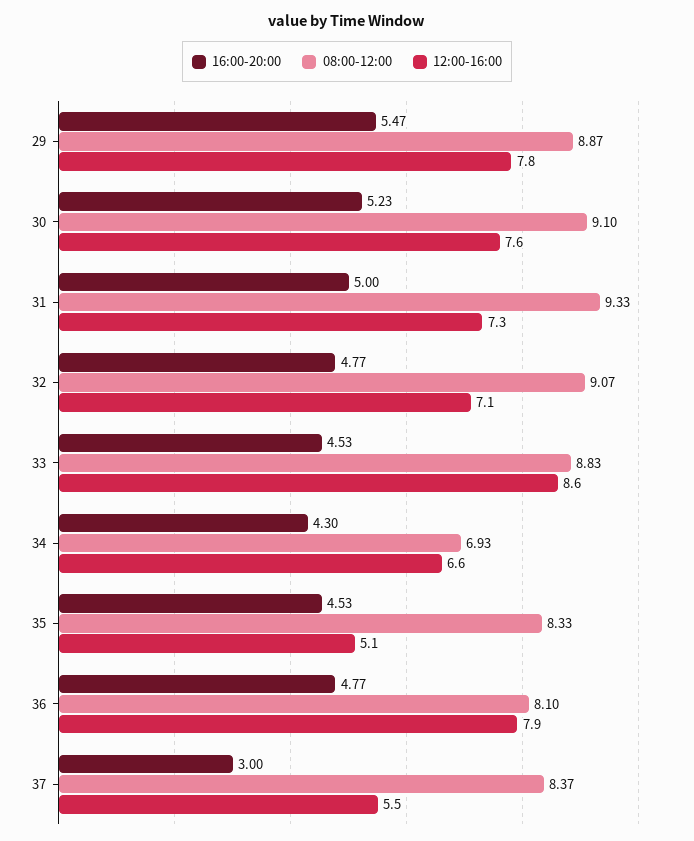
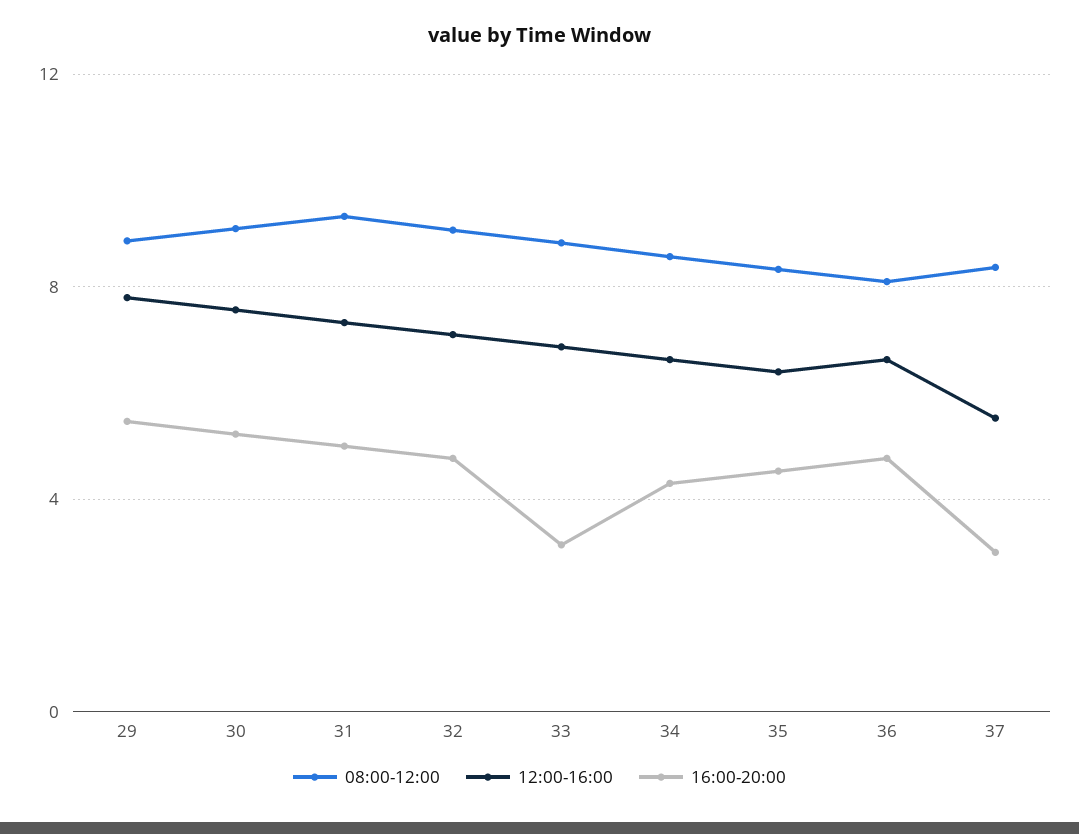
16:00-20:00, 33: 4.53 -> 3
12:00-16:00, 33: 8.6 -> 7
08:00-12:00, 34: 6.93 -> 8.5
12:00-16:00, 35: 5.1 -> 6.5
12:00-16:00, 36: 7.9 -> 6.5

